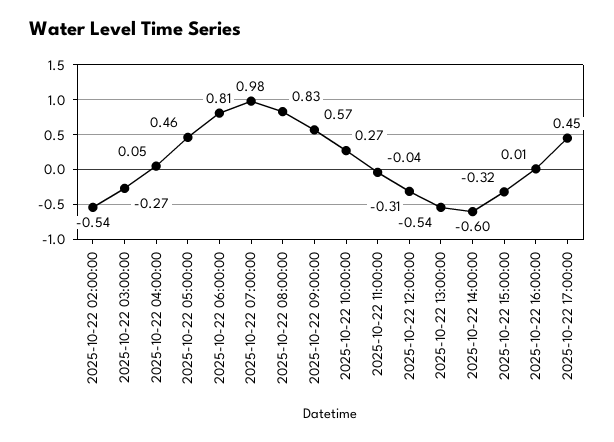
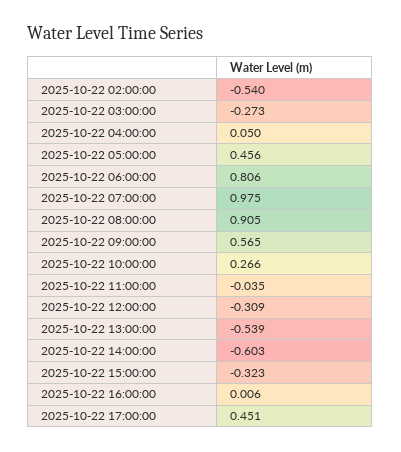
2025-10-22 08:00:00: 0.83 -> 0.905

